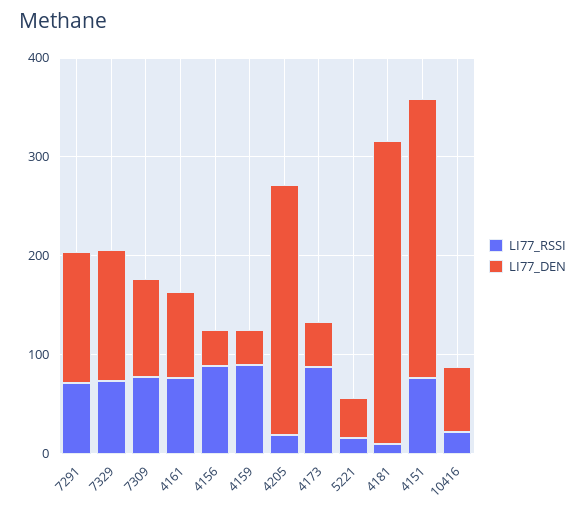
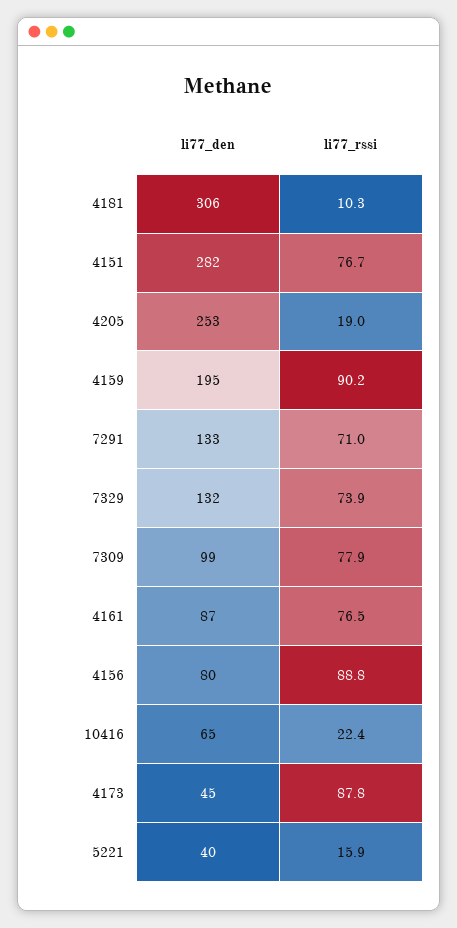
LI77_DEN, 4156: 40 -> 80
LI77_DEN, 4159: 40 -> 195

